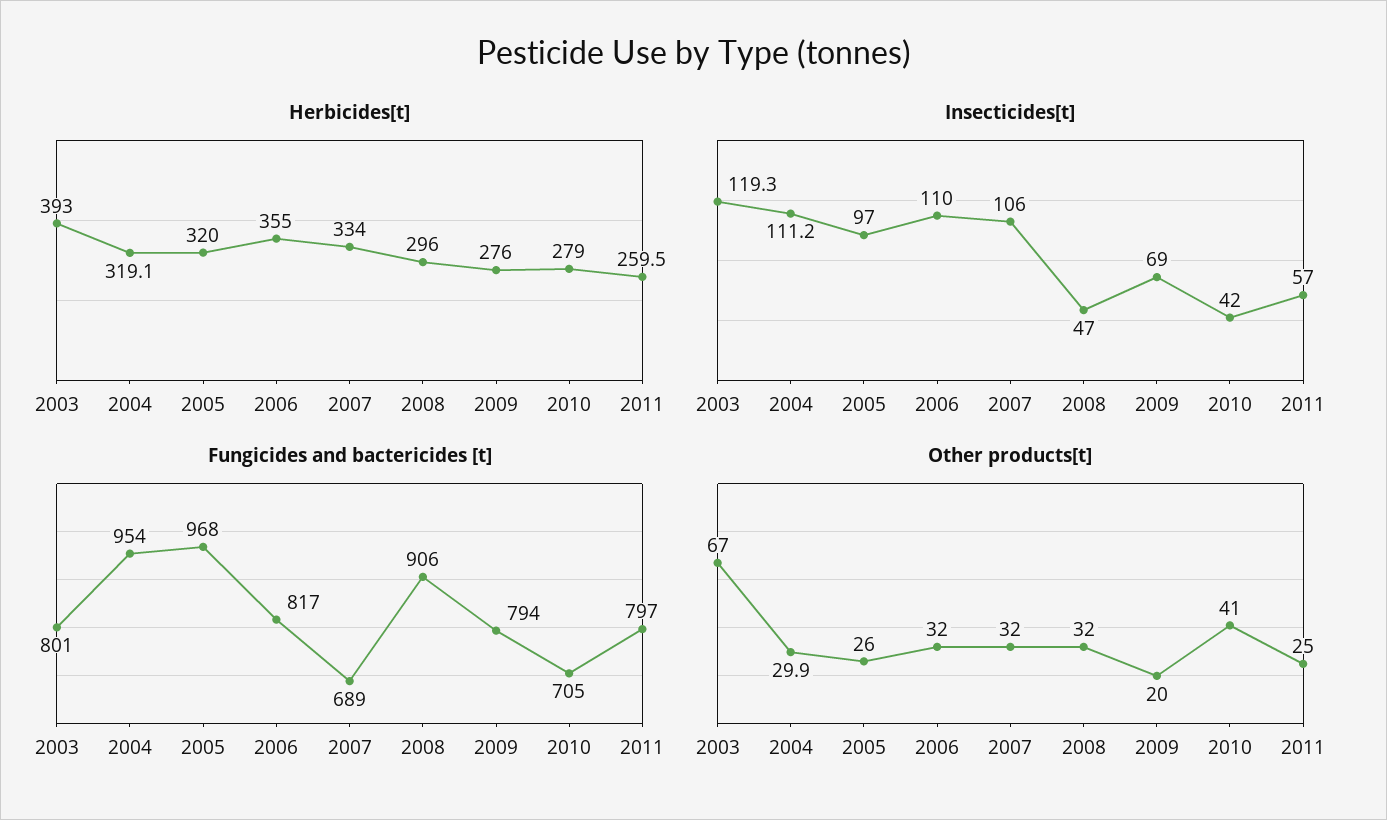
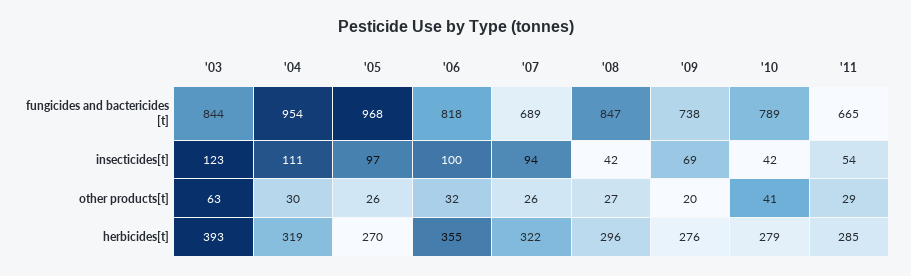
Herbicides[t], 2005: 320 -> 270
Herbicides[t], 2007: 334 -> 322
Herbicides[t], 2011: 259.5 -> 285
Insecticides[t], 2003: 119.3 -> 123
Insecticides[t], 2006: 110 -> 100
Insecticides[t], 2007: 106 -> 94
Insecticides[t], 2008: 47 -> 42
Insecticides[t], 2011: 57 -> 54
Fungicides and bactericides [t], 2003: 801 -> 844
Fungicides and bactericides [t], 2006: 817 -> 818
Fungicides and bactericides [t], 2008: 906 -> 847
Fungicides and bactericides [t], 2009: 794 -> 738
Fungicides and bactericides [t], 2010: 705 -> 789
Fungicides and bactericides [t], 2011: 797 -> 665
Other products[t], 2003: 67 -> 63
Other products[t], 2007: 32 -> 26
Other products[t], 2008: 32 -> 27
Other products[t], 2011: 25 -> 29

